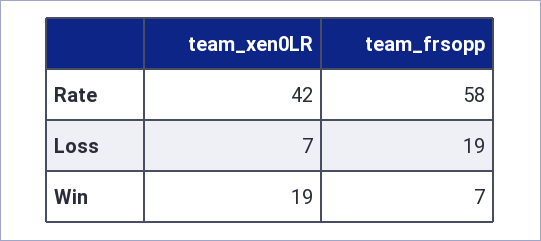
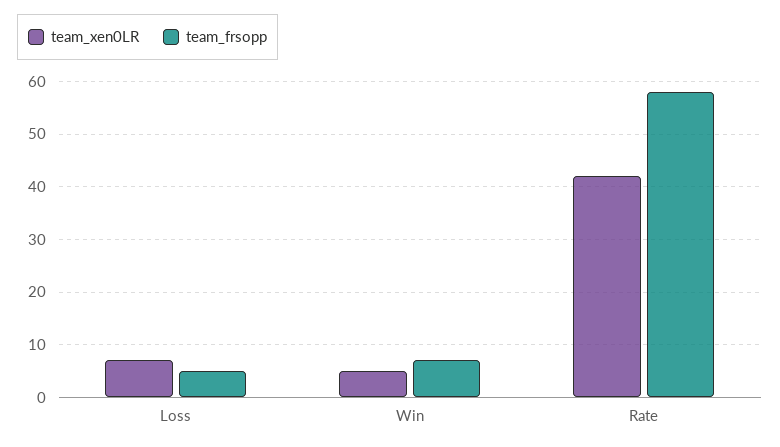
team_frsopp, Loss: 19 -> 5
team_xen0LR, Win: 19 -> 5

